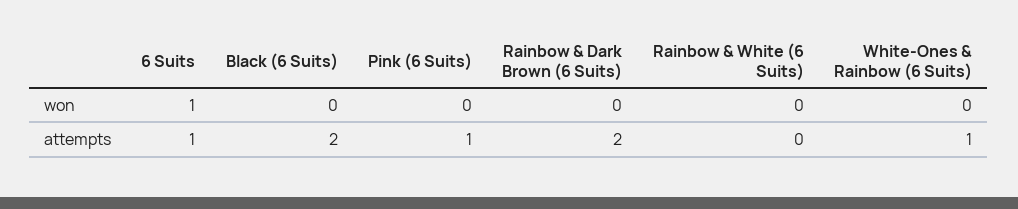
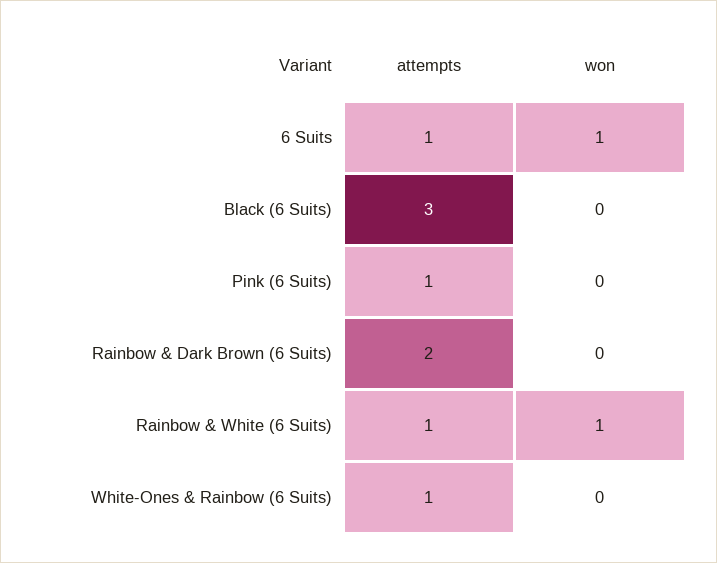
Rainbow & White (6 Suits), won: 0 -> 1
Black (6 Suits), attempts: 2 -> 3
Rainbow & White (6 Suits), attempts: 0 -> 1

